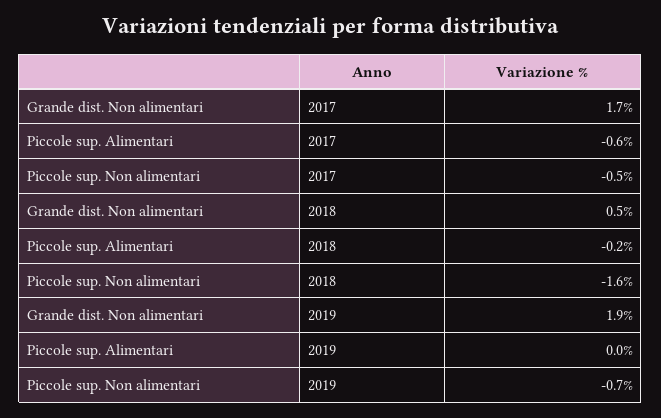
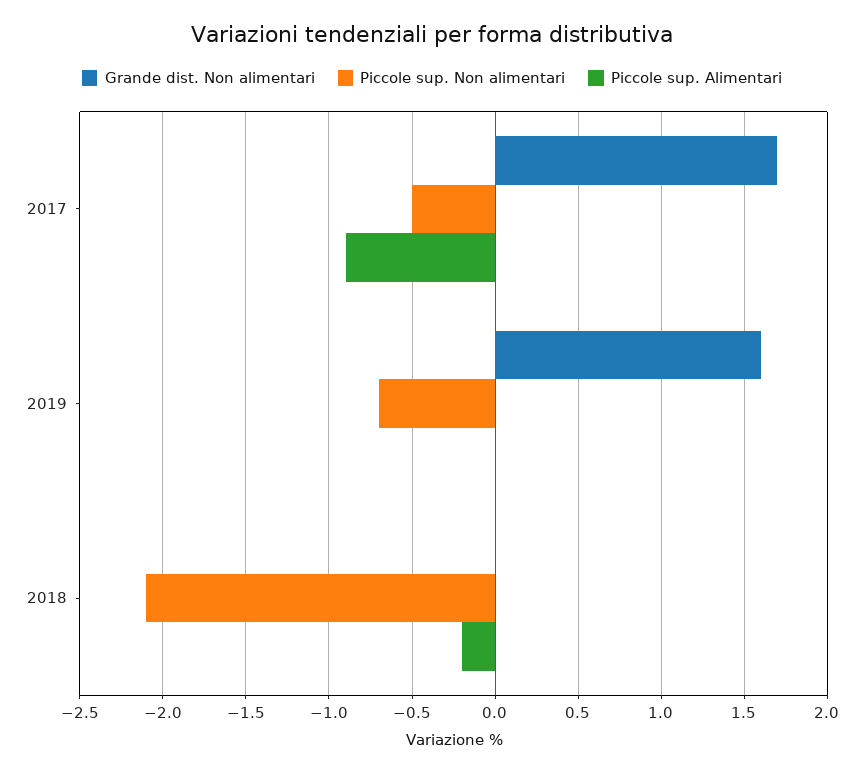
Piccole sup. Alimentari, 2017: -0.6 -> -0.9
Grande dist. Non alimentari, 2018: 0.5 -> 0
Piccole sup. Non alimentari, 2018: -1.6 -> -2.1
Grande dist. Non alimentari, 2019: 1.9 -> 1.6

